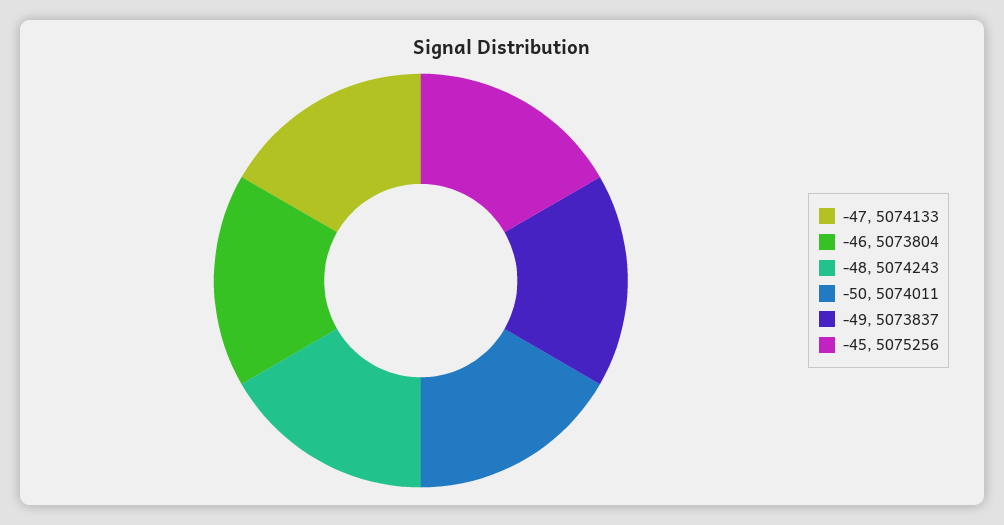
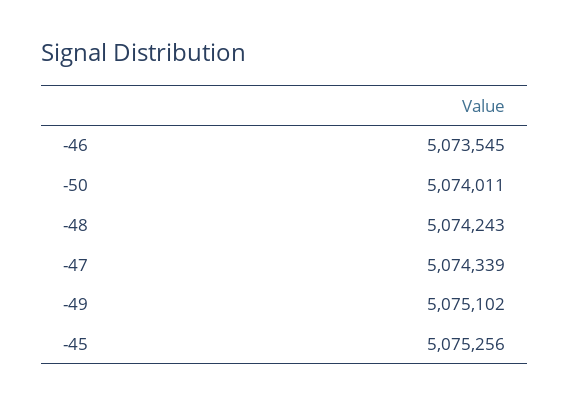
-47: 5074133 -> 5074339
-46: 5073804 -> 5073545
-49: 5073837 -> 5075102

